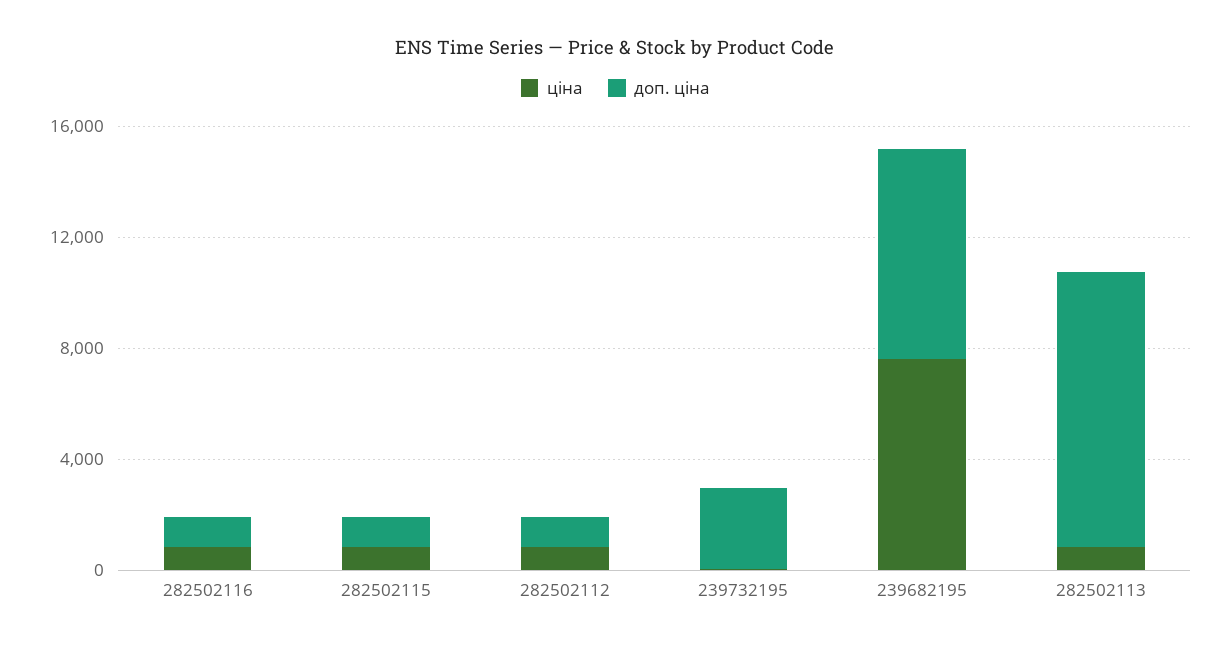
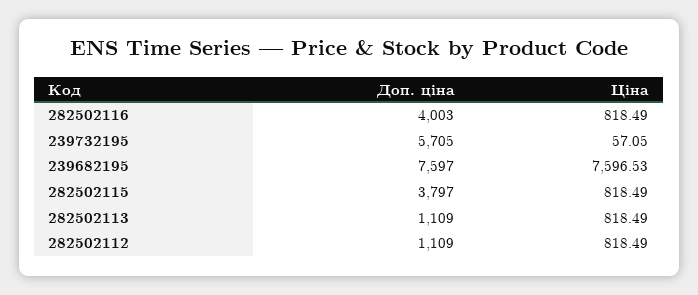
доп. ціна, 282502116: 1000 -> 4003
доп. ціна, 282502115: 1000 -> 3797
доп. ціна, 239732195: 3000 -> 5705
доп. ціна, 282502113: 10000 -> 1109

